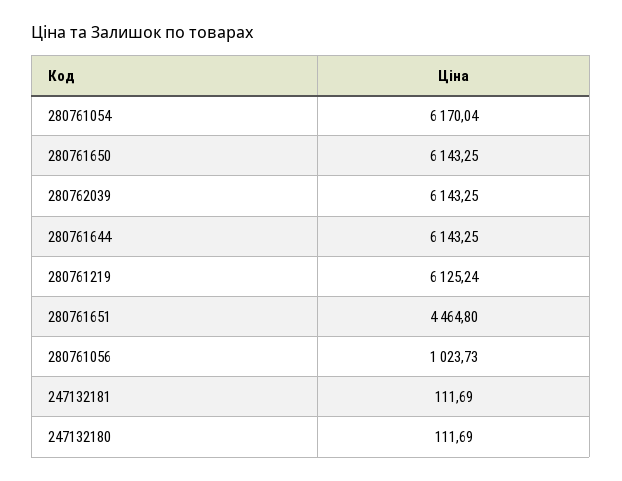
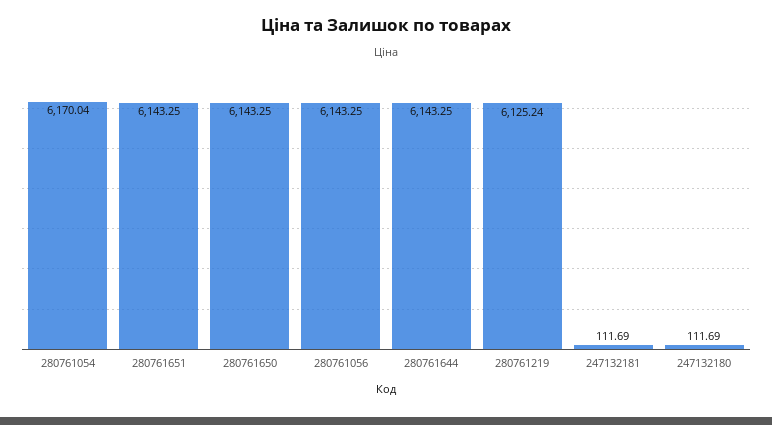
280762039: 6143.25 -> none
280761651: 4464.8 -> 6143.25
280761056: 1023.73 -> 6143.25

